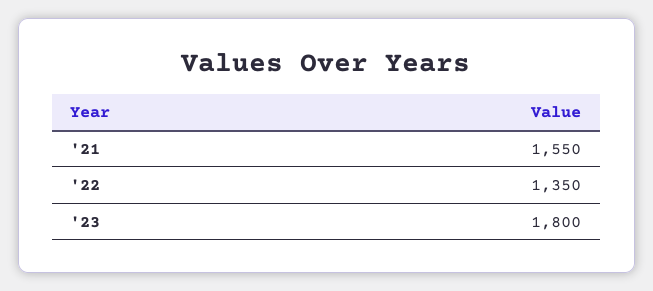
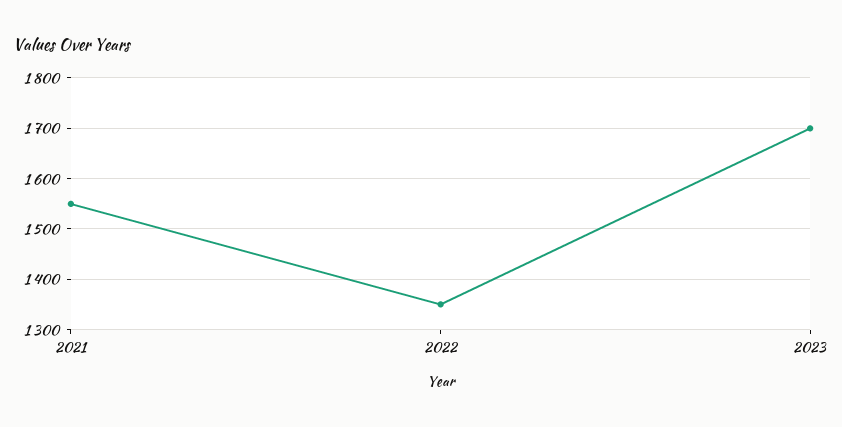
'23: 1800 -> 1700

